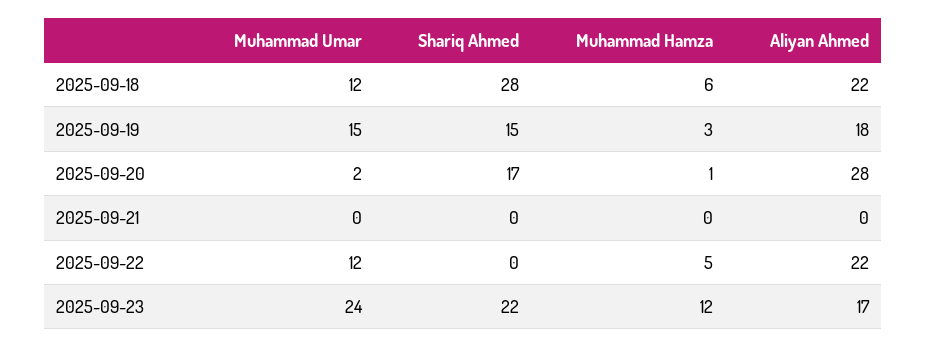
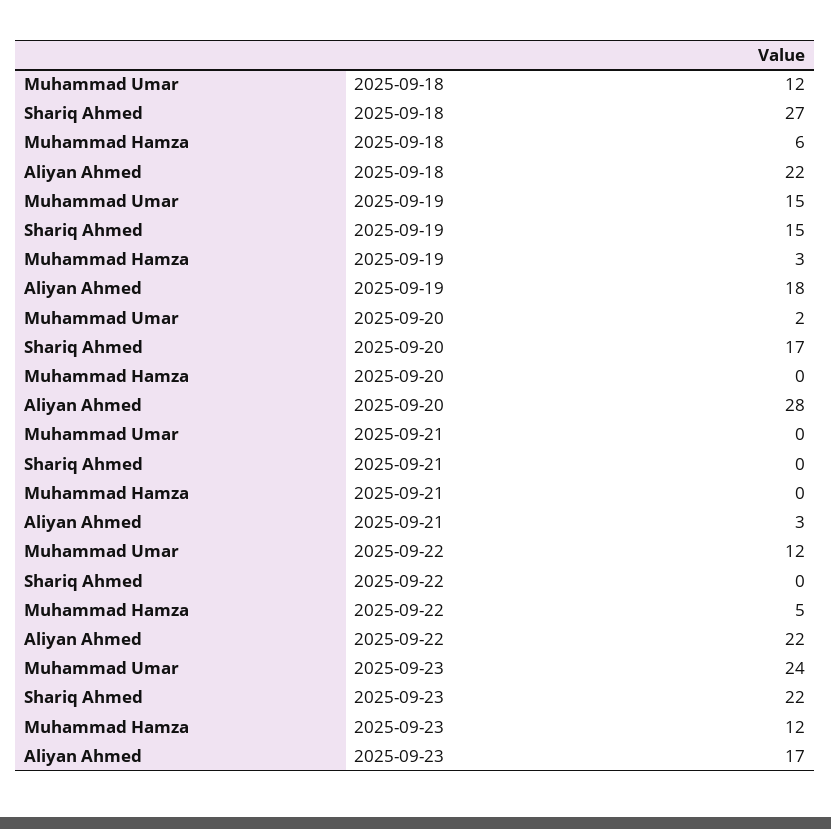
Shariq Ahmed, 2025-09-18: 28 -> 27
Muhammad Hamza, 2025-09-20: 1 -> 0
Aliyan Ahmed, 2025-09-21: 0 -> 3

